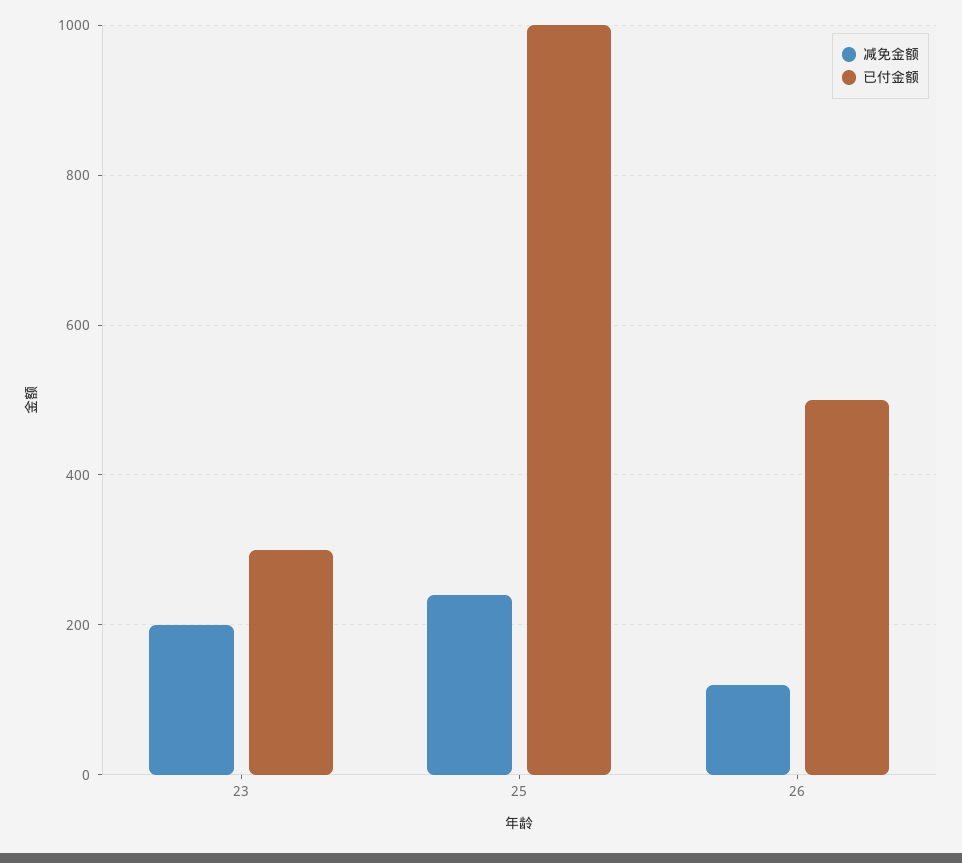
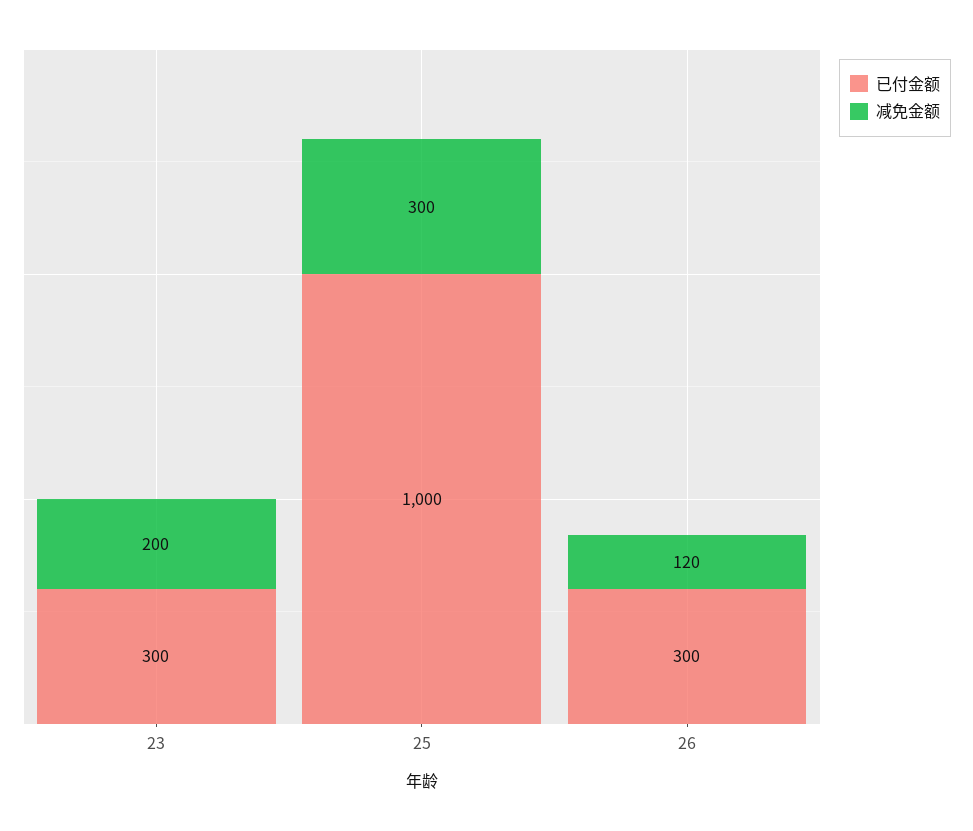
减免金额, 25: 240 -> 300
已付金额, 26: 500 -> 300

